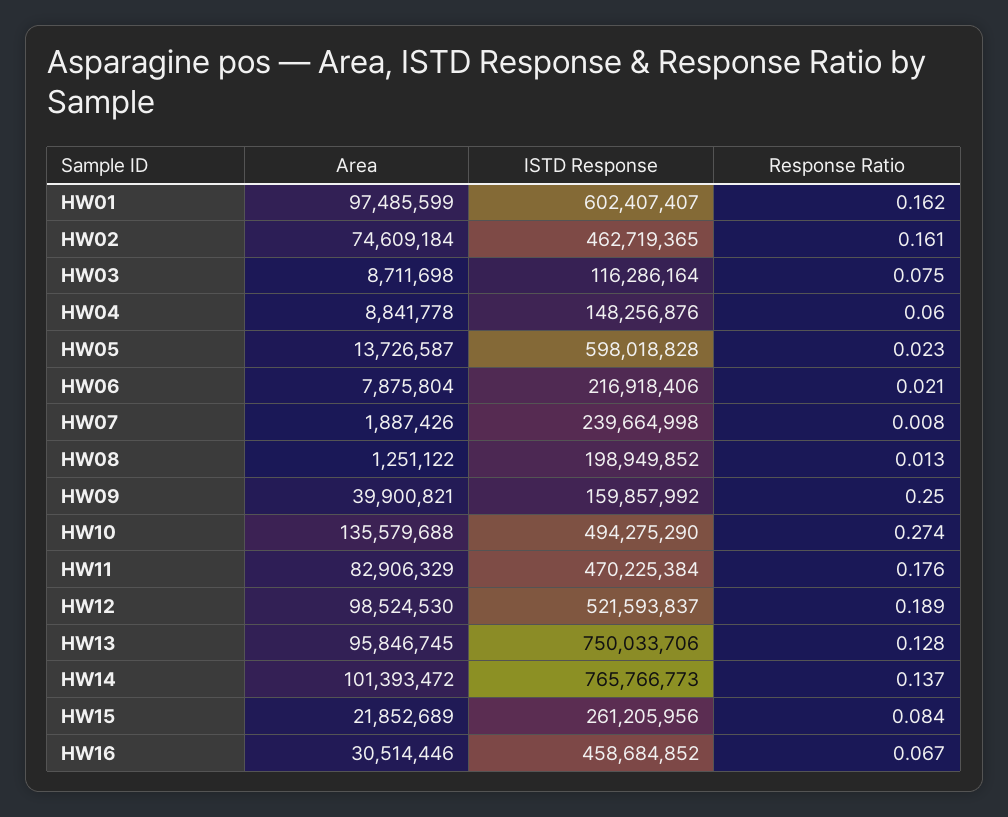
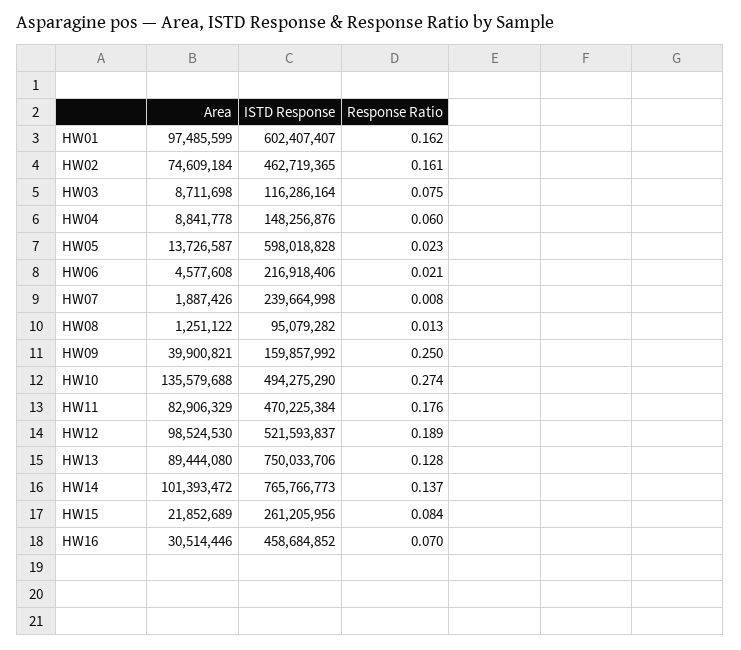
Area, HW06: 7875804 -> 4577608
ISTD Response, HW08: 198949852 -> 95079282
Area, HW13: 95846745 -> 89444080
Response Ratio, HW16: 0.067 -> 0.07

